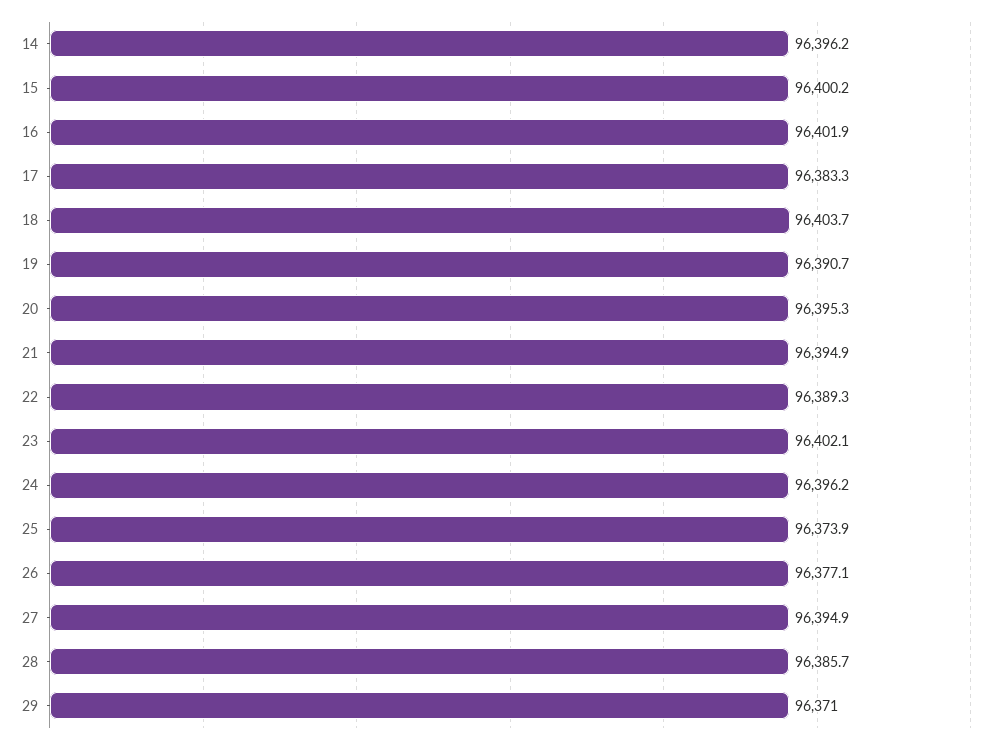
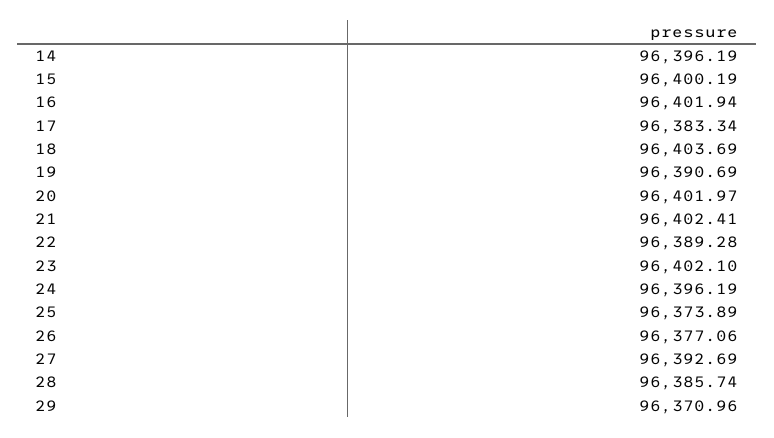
20: 96395.3 -> 96401.97
21: 96394.9 -> 96402.41
27: 96394.9 -> 96392.69

